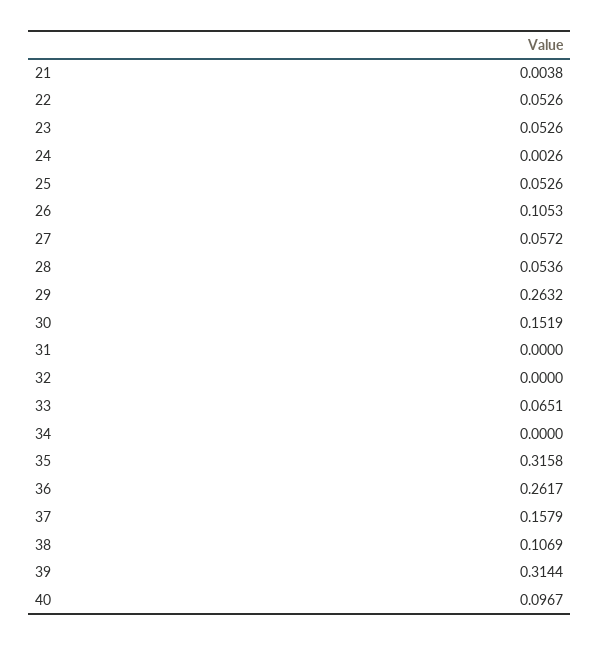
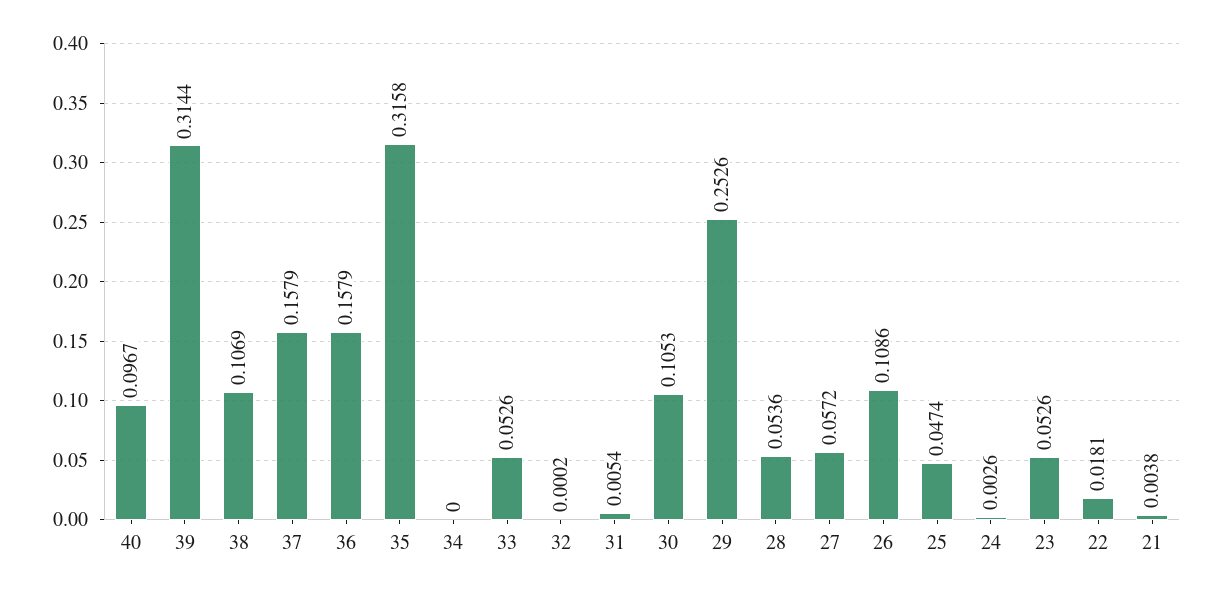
22: 0.0526 -> 0.0181
25: 0.0526 -> 0.0474
26: 0.1053 -> 0.1086
29: 0.2632 -> 0.2526
30: 0.1519 -> 0.1053
31: 0 -> 0.0054
32: 0 -> 0.0002
33: 0.0651 -> 0.0526
36: 0.2617 -> 0.1579

